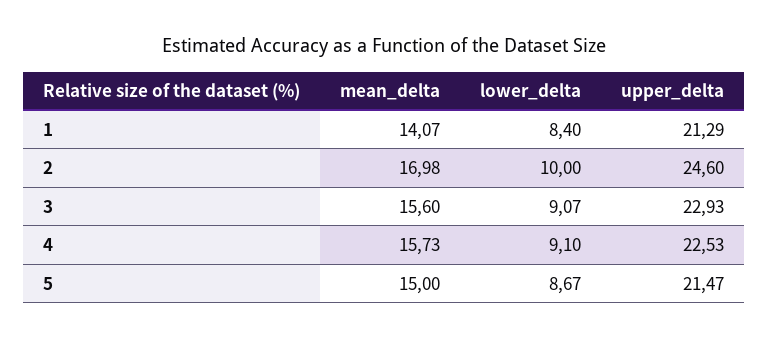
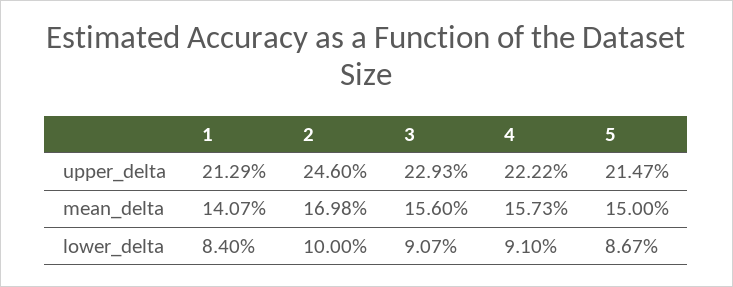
upper_delta, 4: 22.53 -> 22.22

